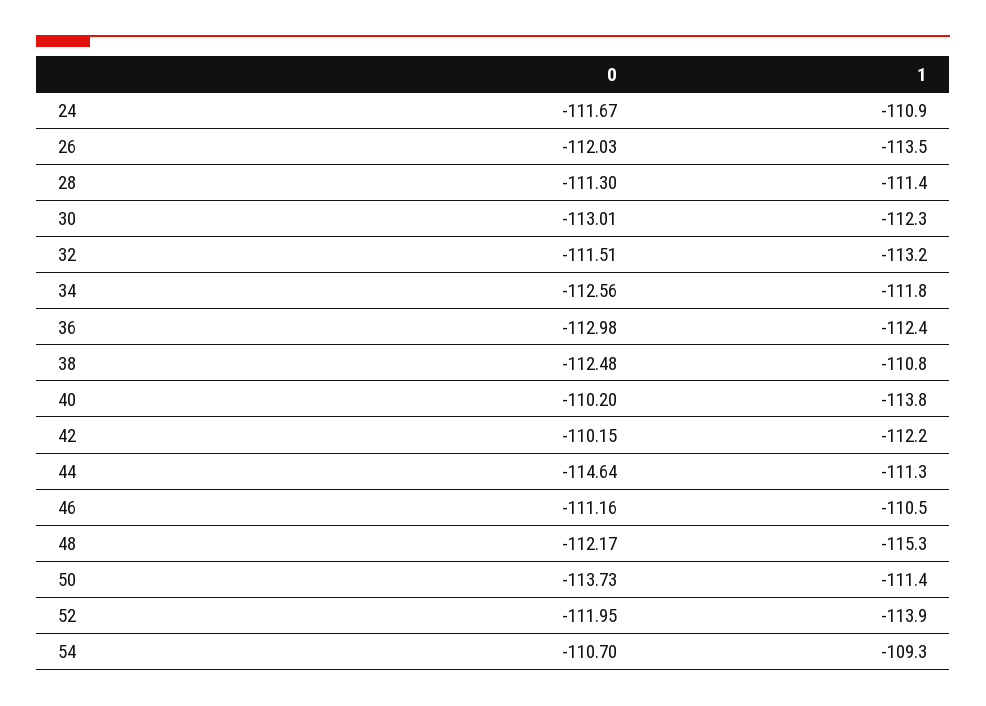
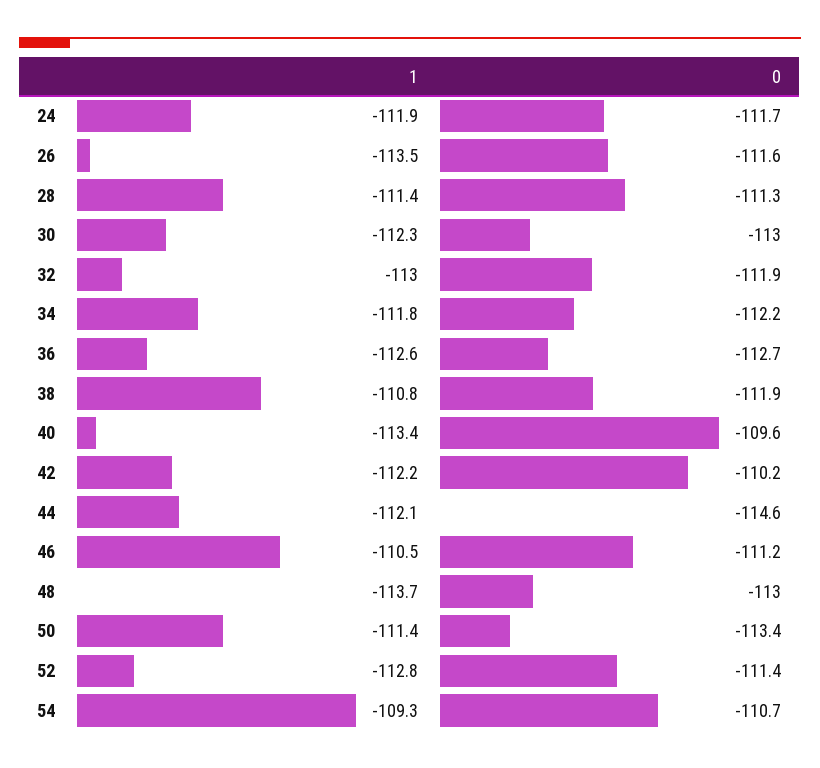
1, 24: -110.9 -> -111.9
0, 26: -112.03 -> -111.6
0, 32: -111.51 -> -111.9
1, 32: -113.2 -> -113
0, 34: -112.56 -> -112.2
0, 36: -112.98 -> -112.7
1, 36: -112.4 -> -112.6
0, 38: -112.48 -> -111.9
0, 40: -110.2 -> -109.6
1, 40: -113.8 -> -113.4
1, 44: -111.3 -> -112.1
0, 48: -112.17 -> -113
1, 48: -115.3 -> -113.7
0, 50: -113.73 -> -113.4
0, 52: -111.95 -> -111.4
1, 52: -113.9 -> -112.8

